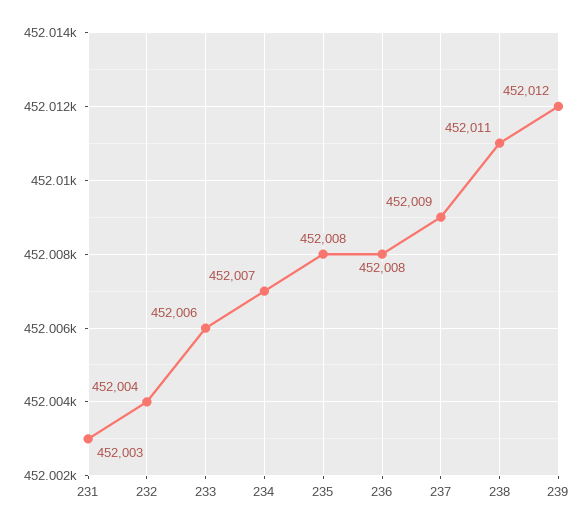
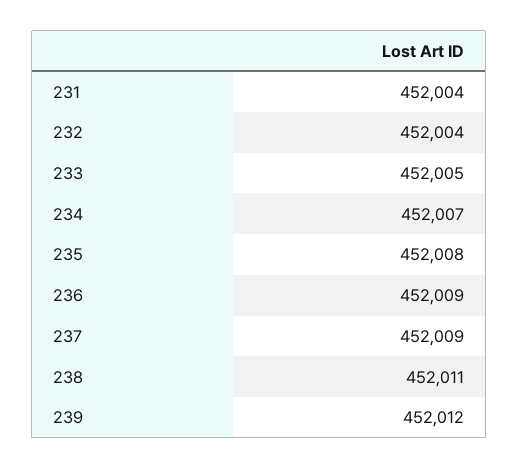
231: 452003 -> 452004
233: 452006 -> 452005
236: 452008 -> 452009

